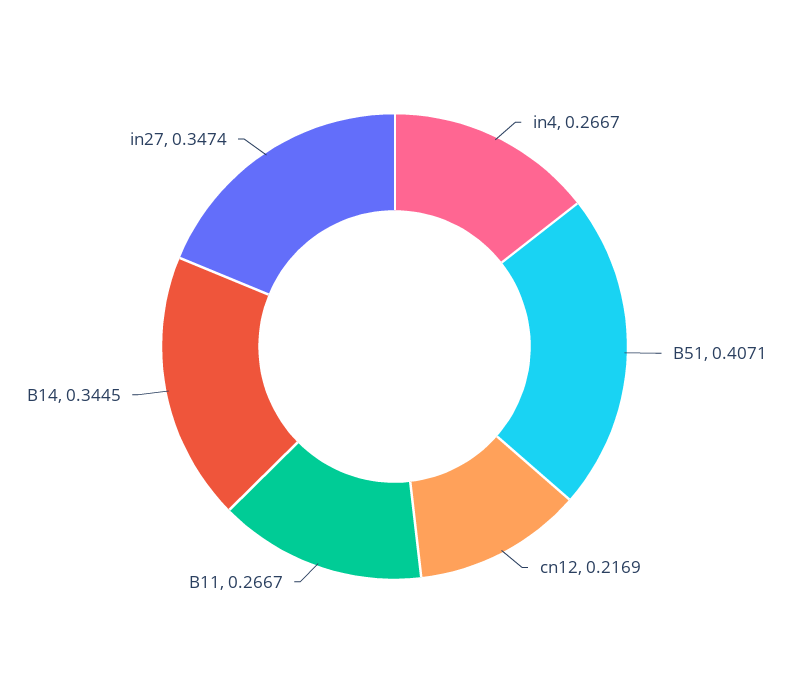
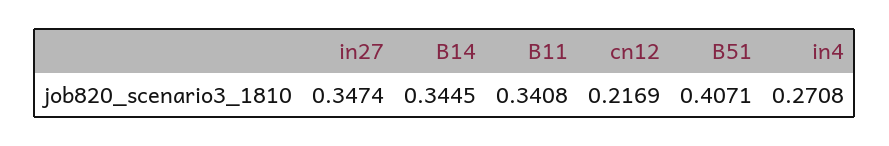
in4: 0.2667 -> 0.2708
B11: 0.2667 -> 0.3408

